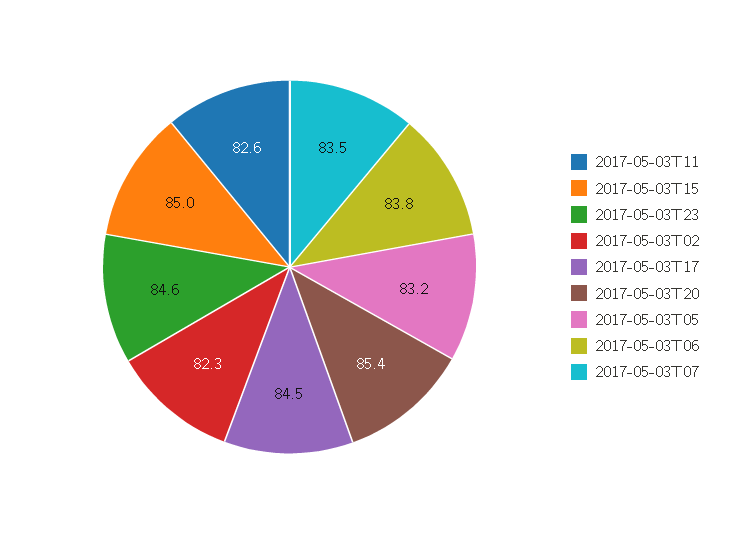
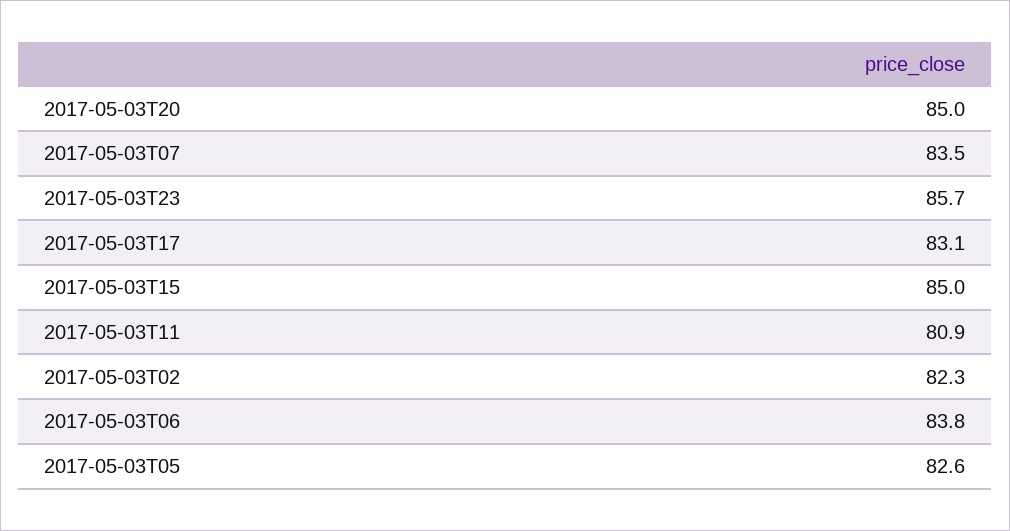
2017-05-03T11: 82.6 -> 80.9
2017-05-03T23: 84.6 -> 85.7
2017-05-03T17: 84.5 -> 83.1
2017-05-03T20: 85.4 -> 85
2017-05-03T05: 83.2 -> 82.6

